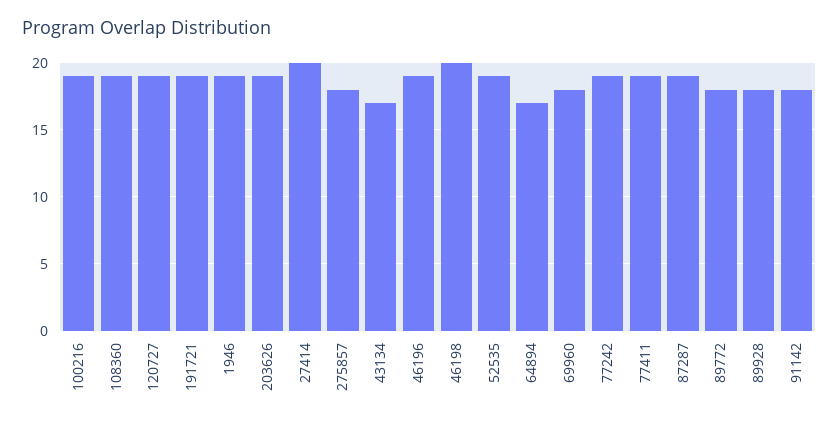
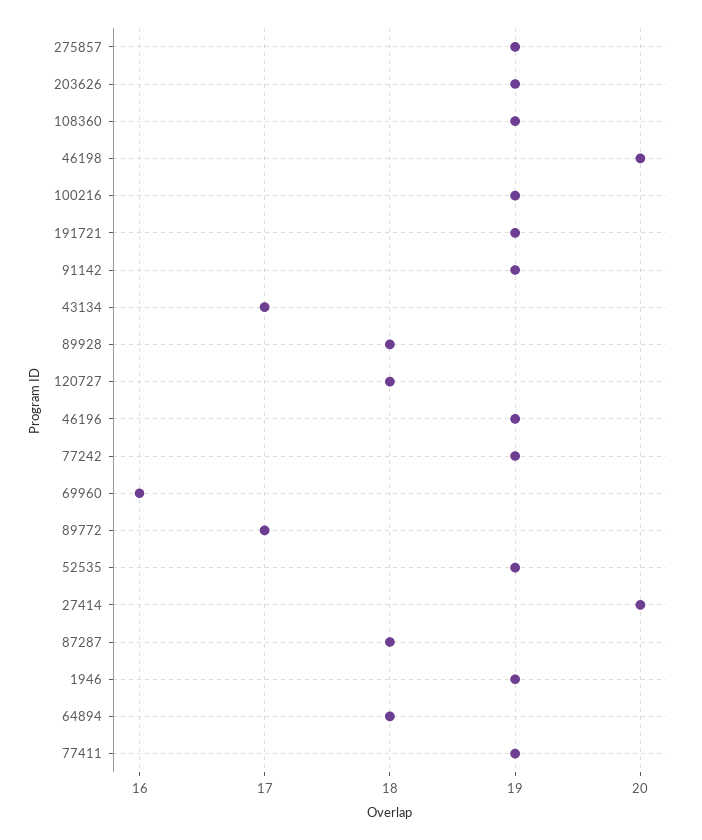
120727: 19 -> 18
275857: 18 -> 19
64894: 17 -> 18
69960: 18 -> 16
87287: 19 -> 18
89772: 18 -> 17
91142: 18 -> 19

